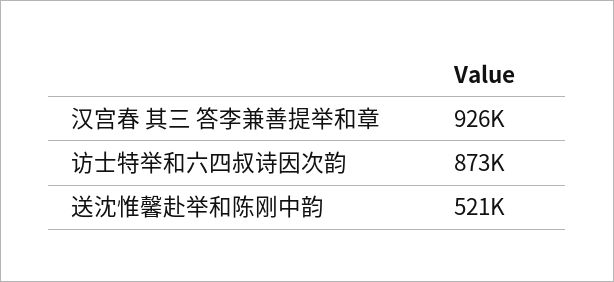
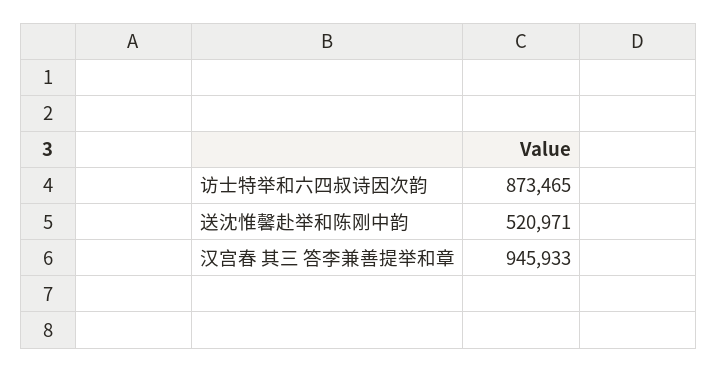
汉宫春 其三 答李兼善提举和章: 926000 -> 945933

